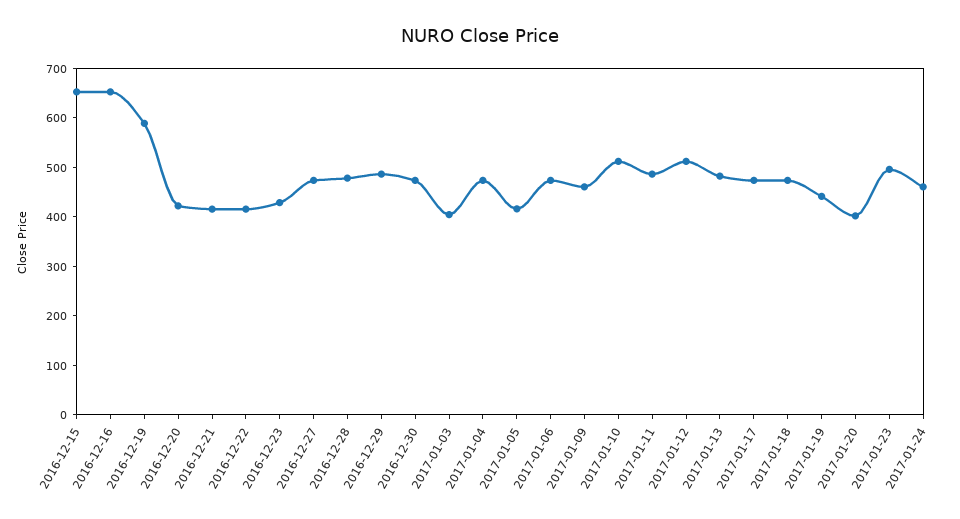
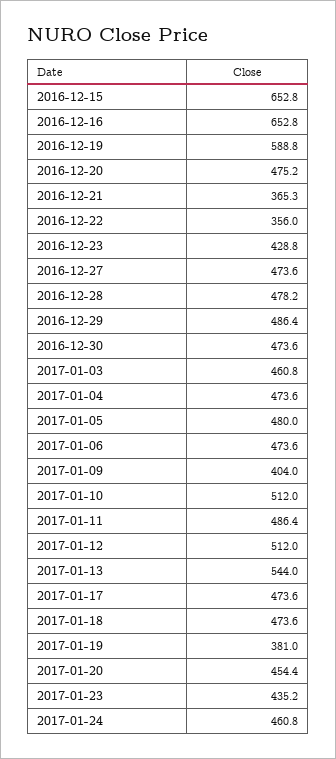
2016-12-20: 420 -> 475.2
2016-12-21: 420 -> 365.3
2016-12-22: 420 -> 356
2017-01-03: 400 -> 460.8
2017-01-05: 420 -> 480
2017-01-09: 460 -> 404
2017-01-13: 480 -> 544
2017-01-19: 440 -> 381
2017-01-20: 400 -> 454.4
2017-01-23: 500 -> 435.2

